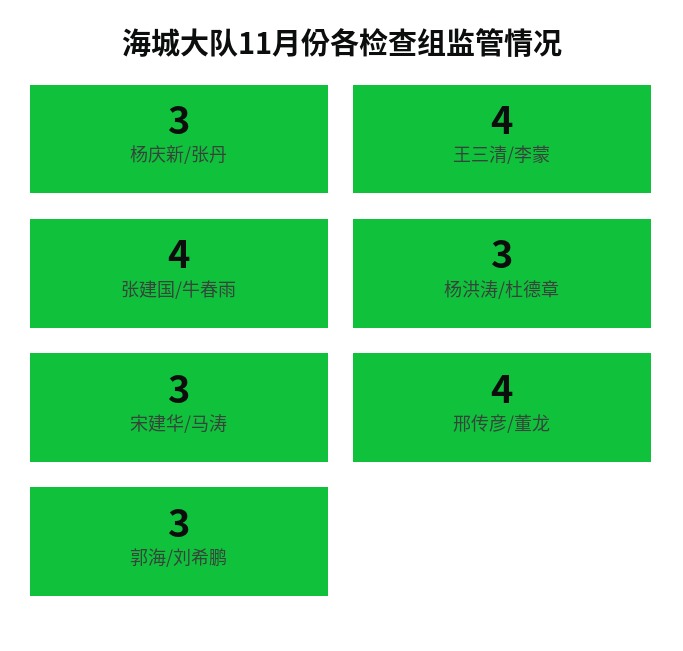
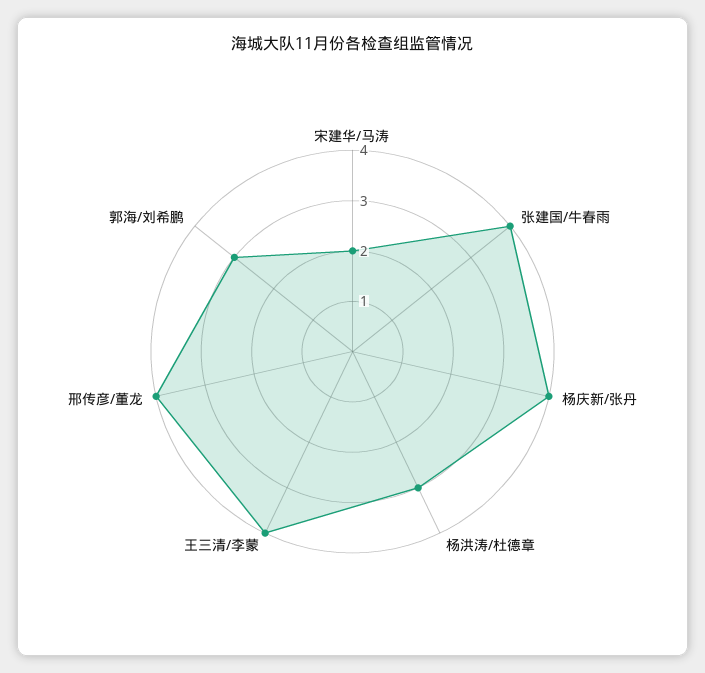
杨庆新/张丹: 3 -> 4
宋建华/马涛: 3 -> 2

